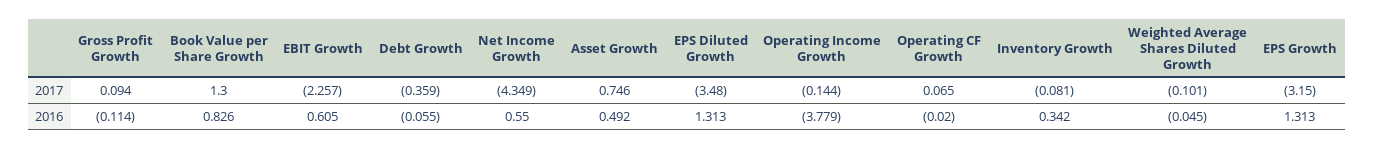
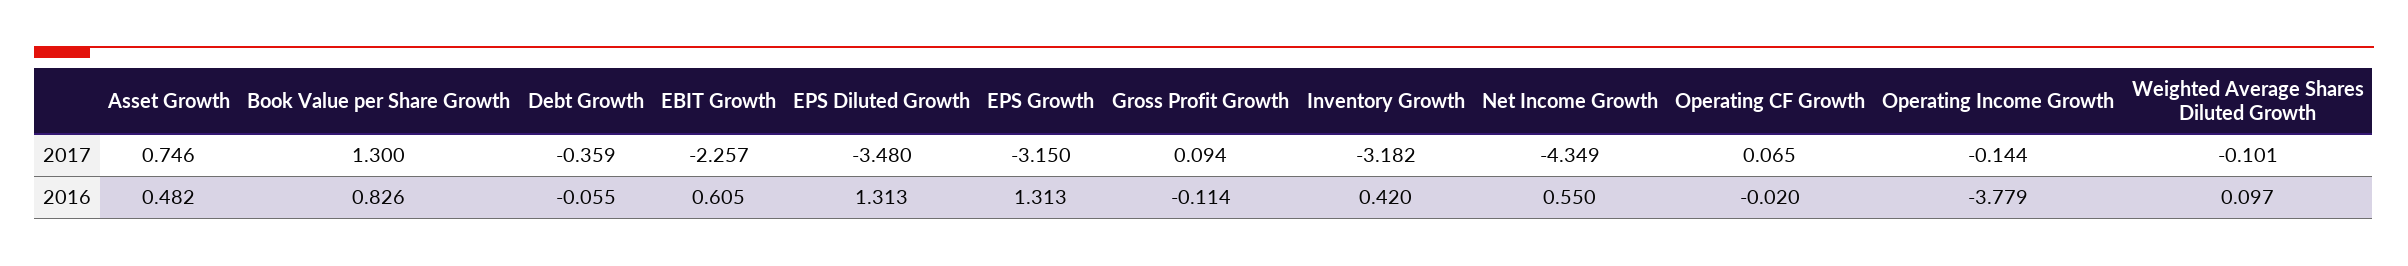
Inventory Growth, 2017: -0.081 -> -3.182
Asset Growth, 2016: 0.492 -> 0.482
Inventory Growth, 2016: 0.342 -> 0.42
Weighted Average Shares Diluted Growth, 2016: -0.045 -> 0.097

